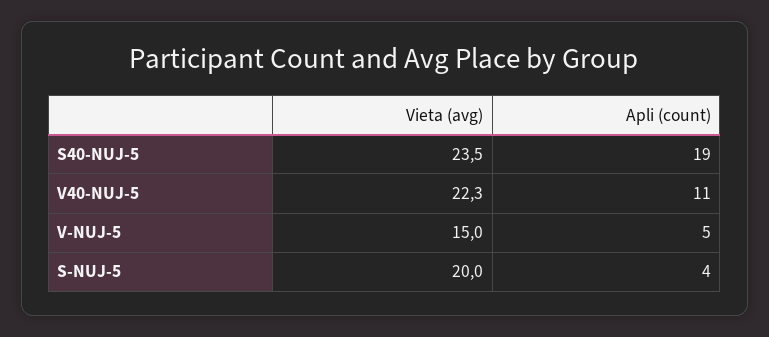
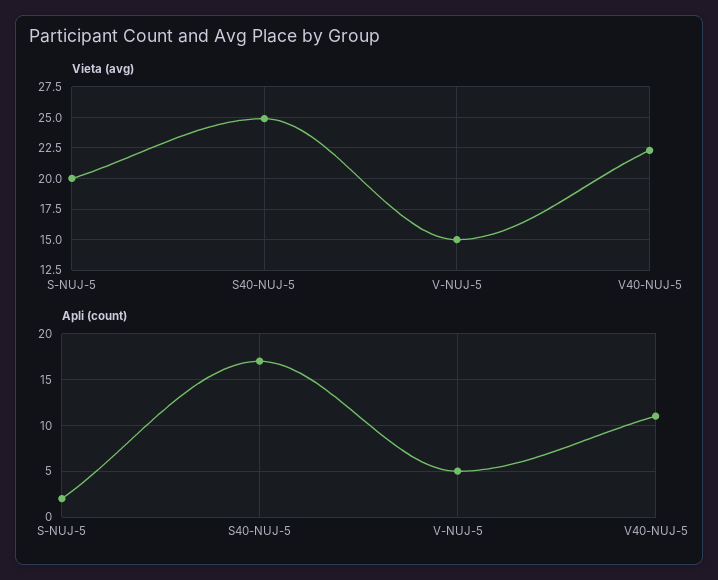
Vieta (avg), S40-NUJ-5: 23.5 -> 25
Apli (count), S40-NUJ-5: 19 -> 17
Apli (count), S-NUJ-5: 4 -> 2

